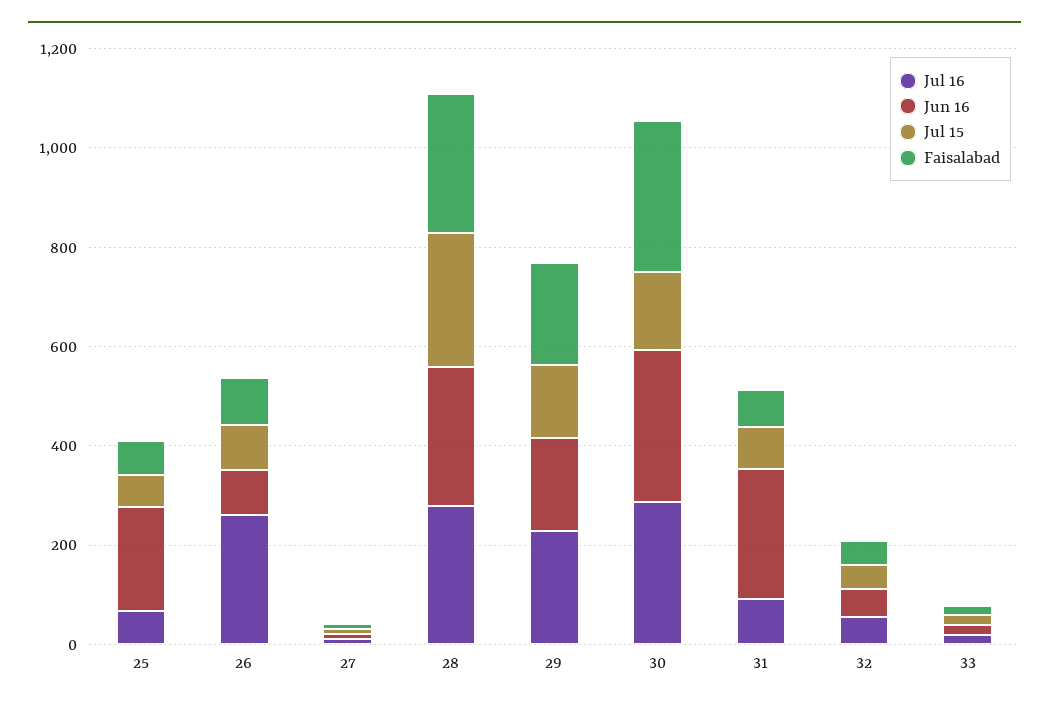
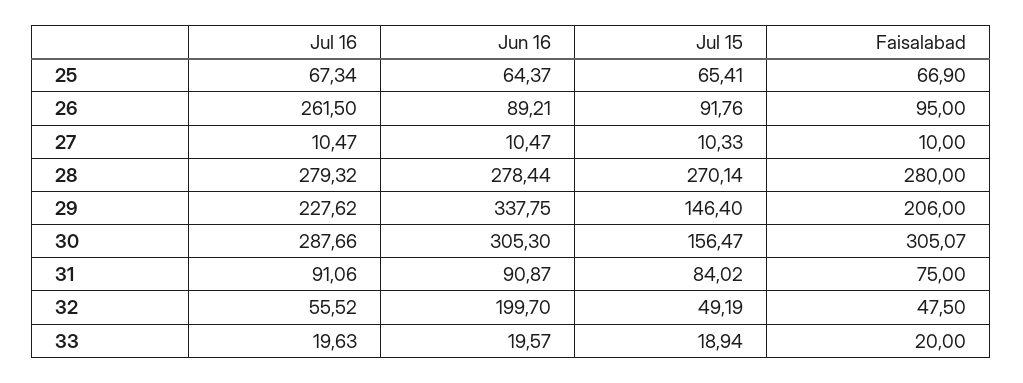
Jun 16, 25: 200 -> 64.37
Jun 16, 29: 200 -> 337.75
Jun 16, 31: 250 -> 90.87
Jun 16, 32: 50 -> 199.7

